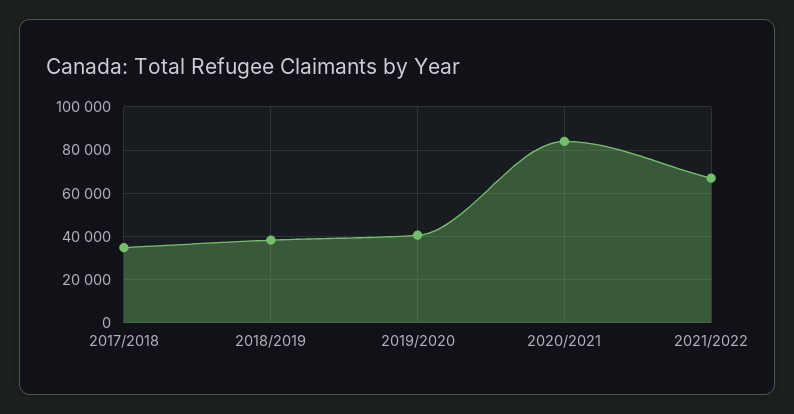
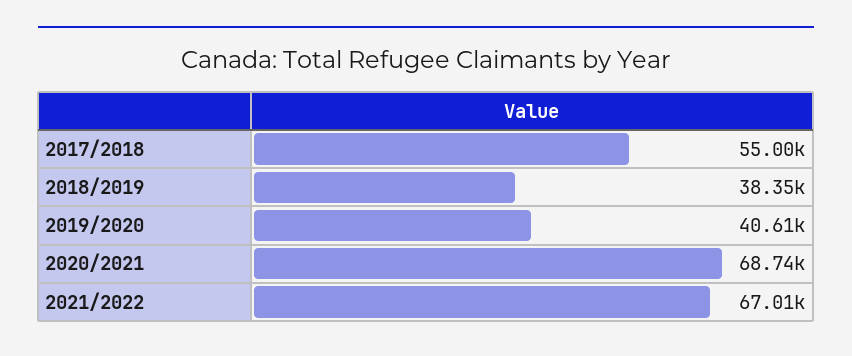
2017/2018: 35000 -> 55000
2020/2021: 85000 -> 68740

